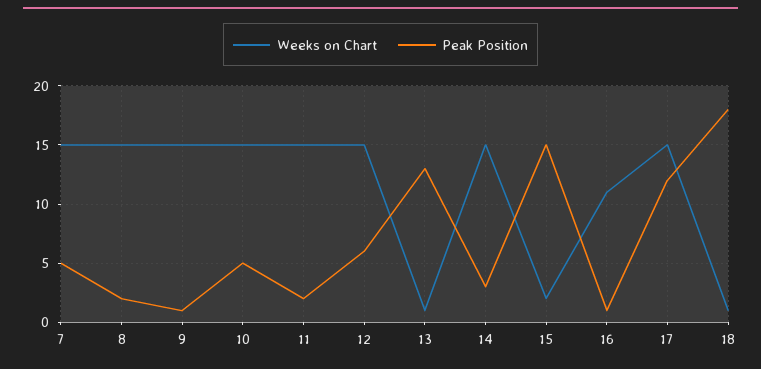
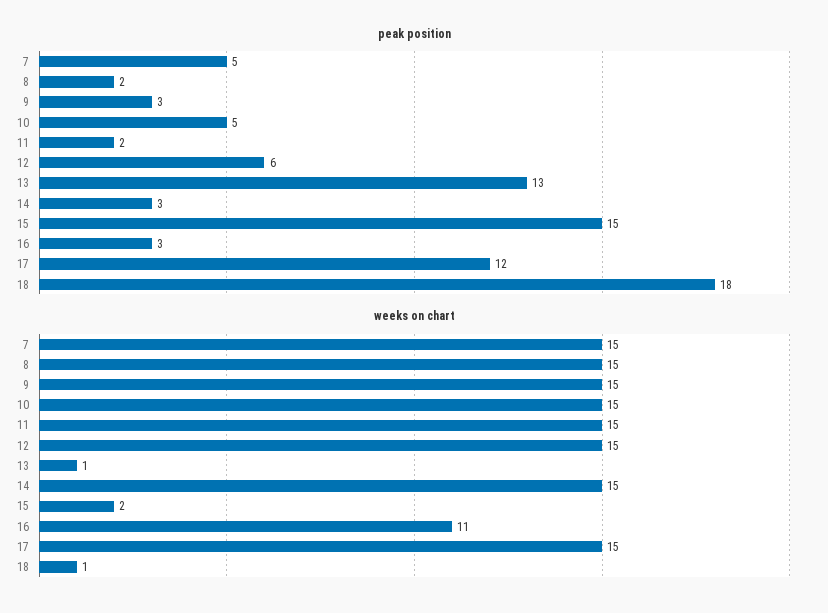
Peak Position, 9: 1 -> 3
Peak Position, 16: 1 -> 3

